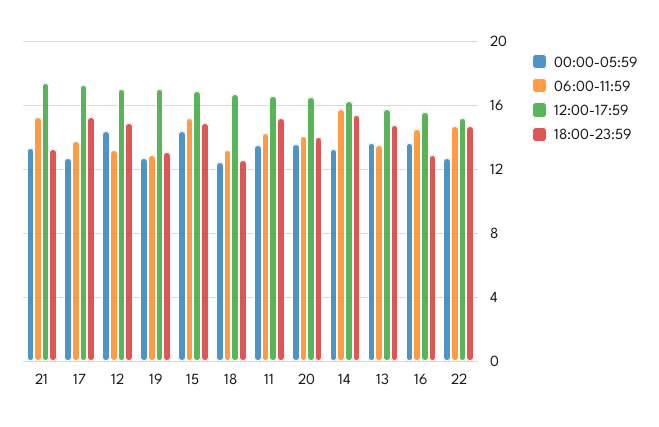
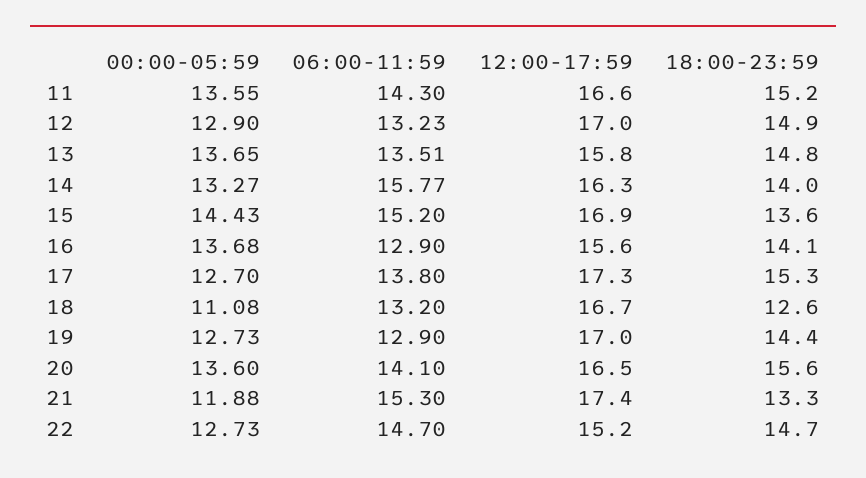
00:00-05:59, 21: 13.5 -> 11.88
00:00-05:59, 12: 14.5 -> 12.9
18:00-23:59, 19: 13 -> 14.4
18:00-23:59, 15: 15 -> 13.6
00:00-05:59, 18: 12.5 -> 11.08
18:00-23:59, 20: 14 -> 15.6
18:00-23:59, 14: 15.5 -> 14
06:00-11:59, 16: 14.5 -> 12.9
18:00-23:59, 16: 13 -> 14.1

